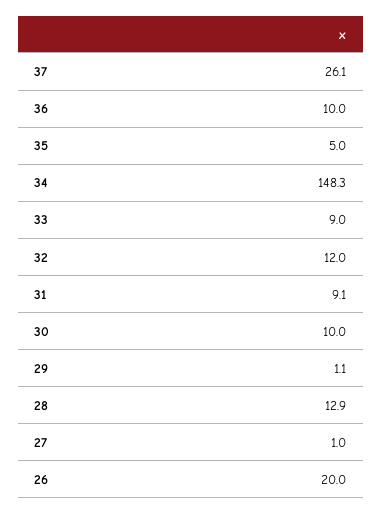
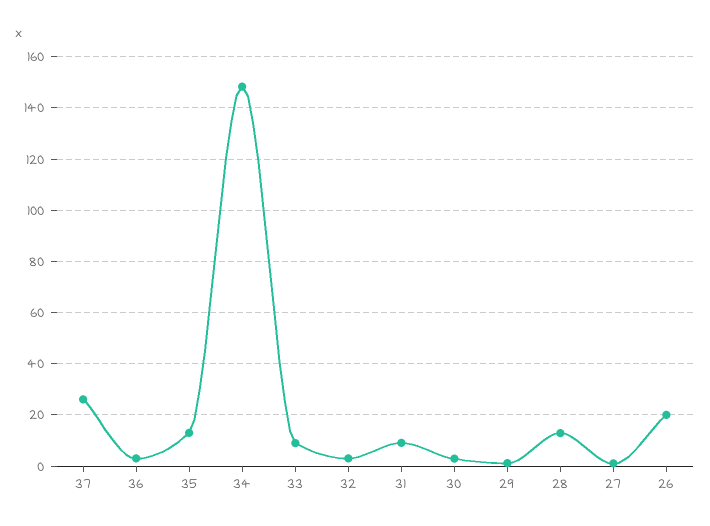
36: 10 -> 2.5
35: 5 -> 12.5
32: 12 -> 2.5
30: 10 -> 2.5

